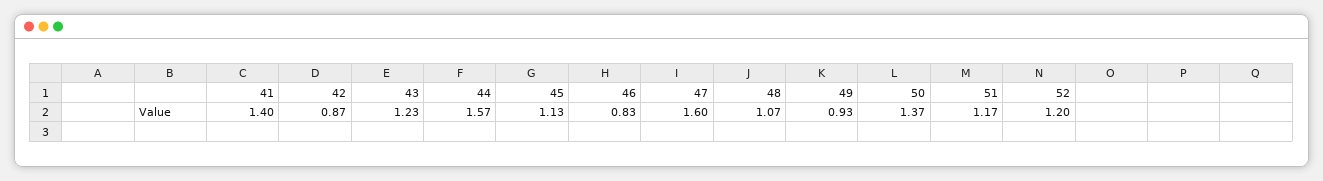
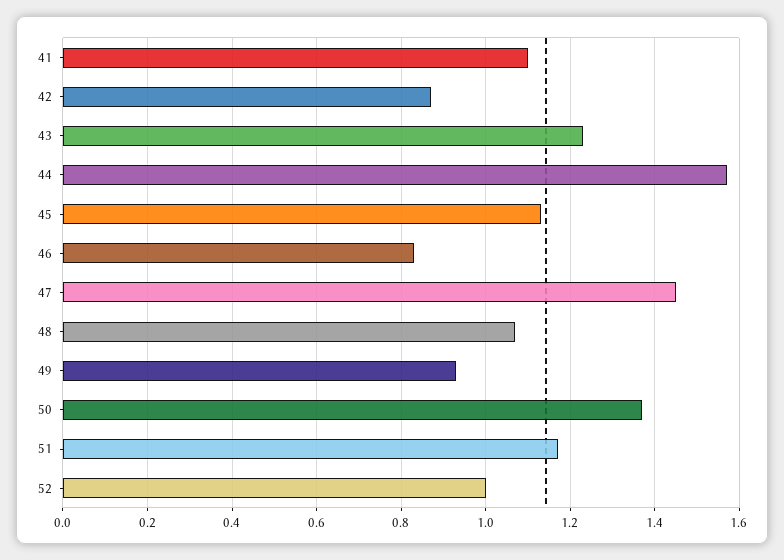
41: 1.4 -> 1.1
47: 1.6 -> 1.45
52: 1.2 -> 1

